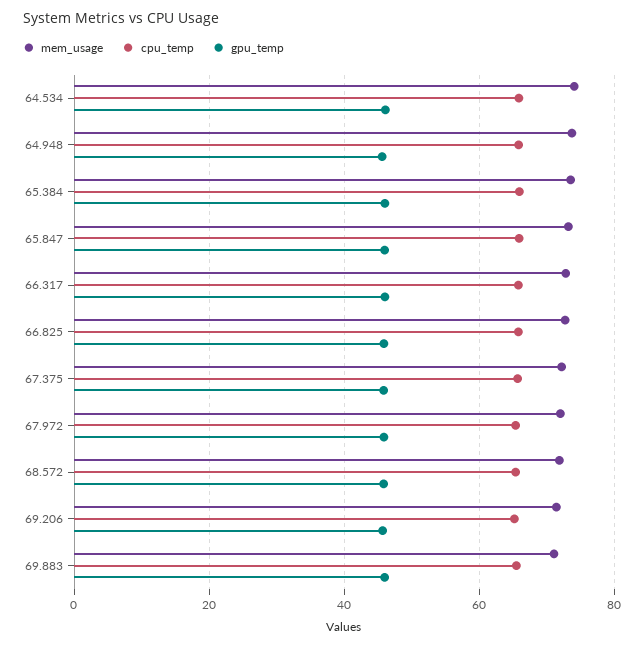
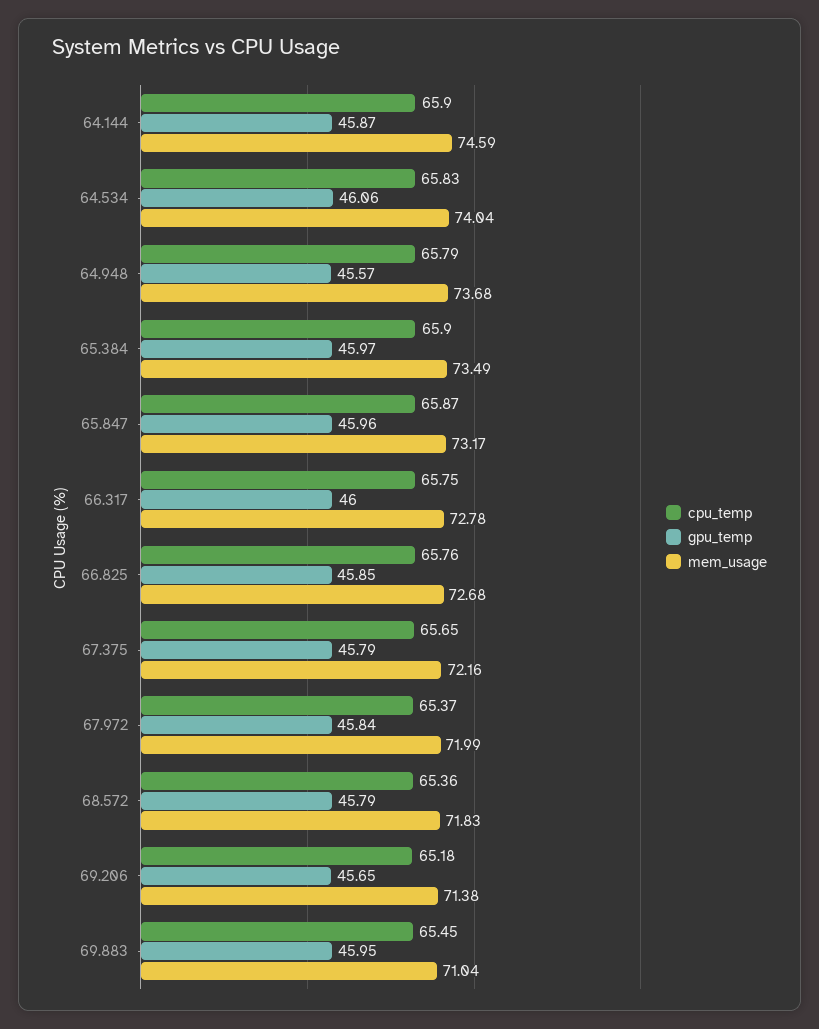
cpu_temp, 64.144: none -> 65.9
gpu_temp, 64.144: none -> 45.87
mem_usage, 64.144: none -> 74.59

